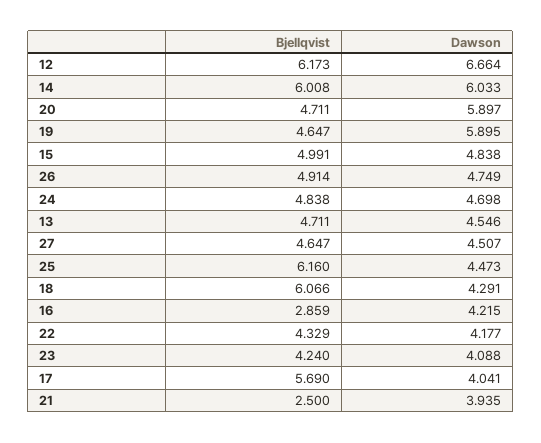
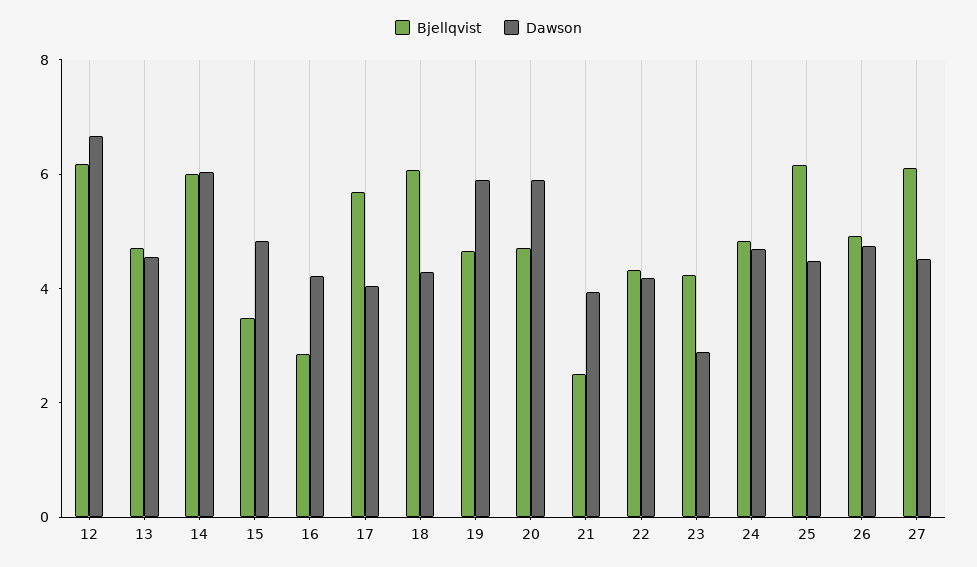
Bjellqvist, 15: 4.991 -> 3.5
Bjellqvist, 27: 4.647 -> 6
Dawson, 23: 4.088 -> 3

